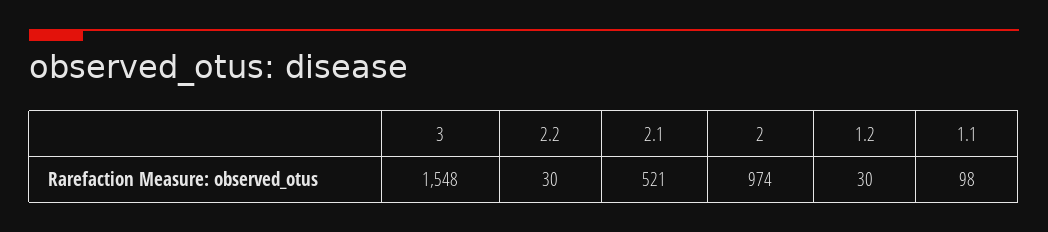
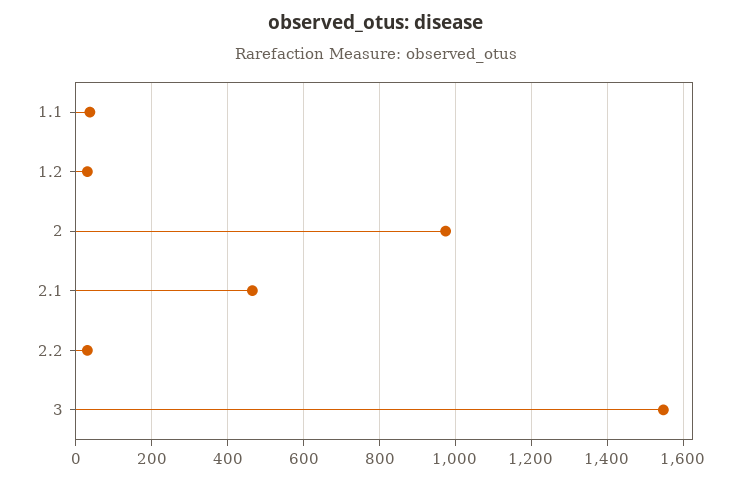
2.1: 521 -> 460
1.1: 98 -> 40

